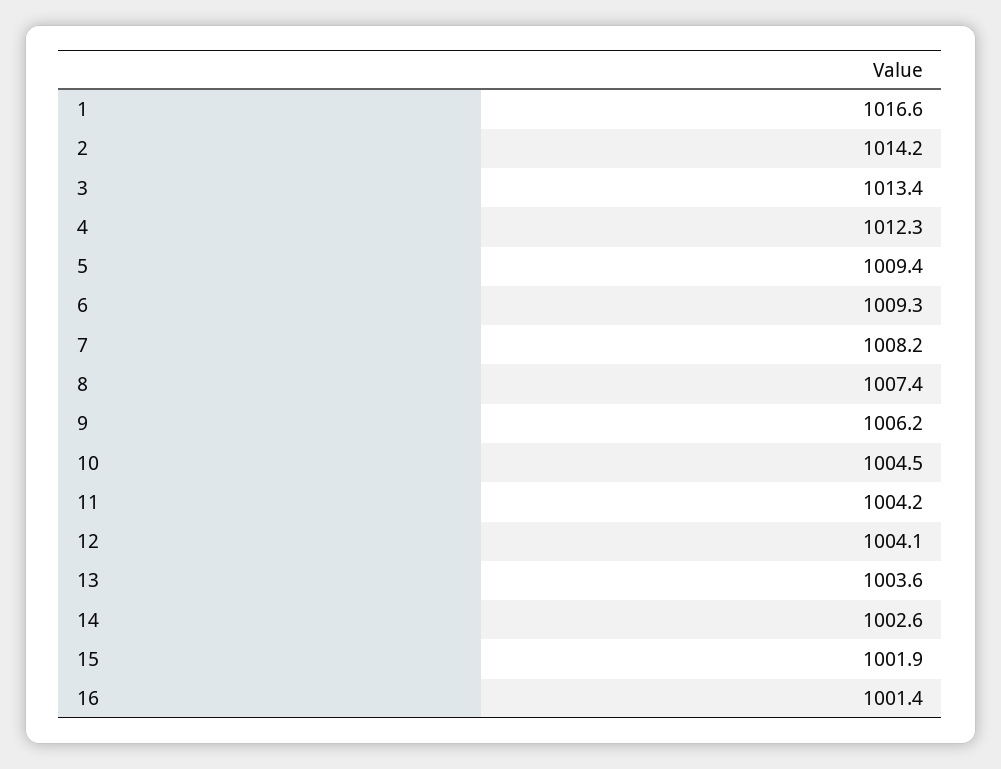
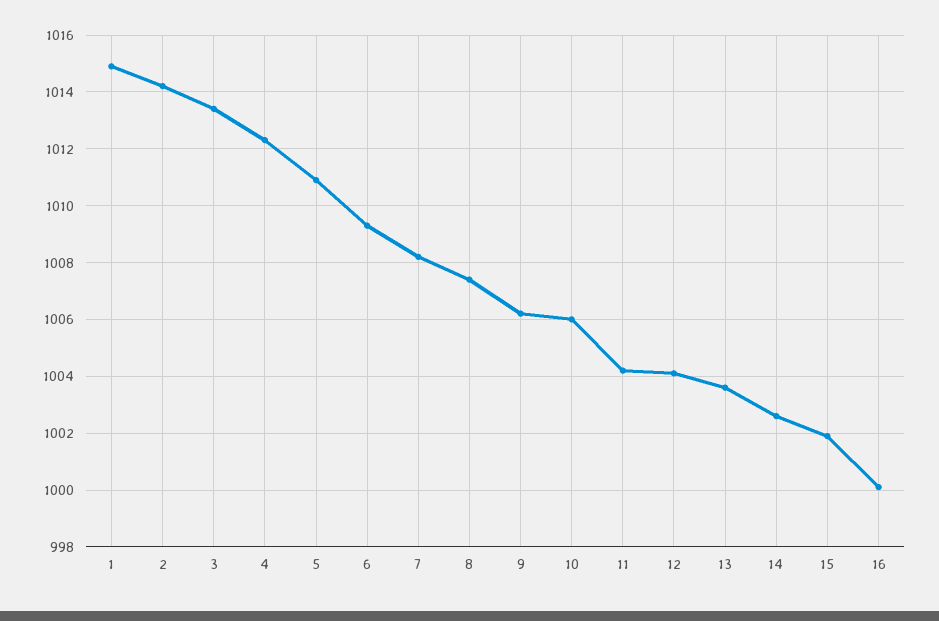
1: 1016.6 -> 1015
5: 1009.4 -> 1011
10: 1004.5 -> 1006
16: 1001.4 -> 1000

